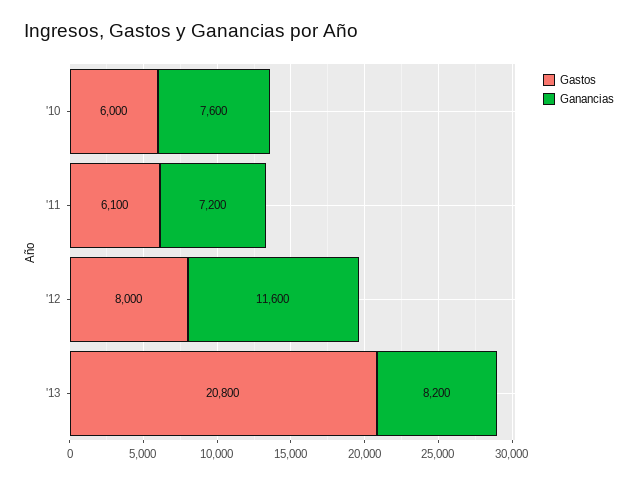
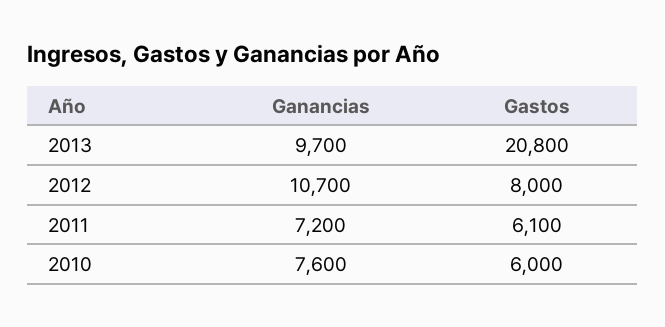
Ganancias, '12: 11600 -> 10700
Ganancias, '13: 8200 -> 9700

